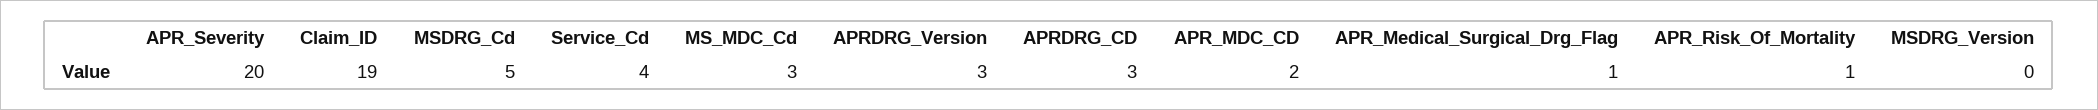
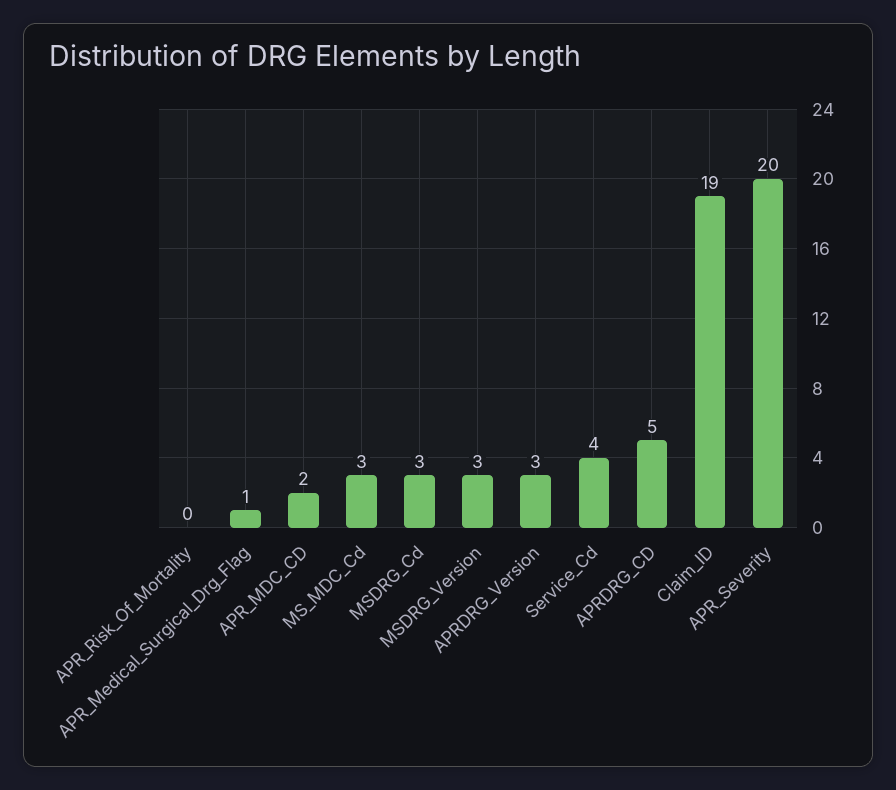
MSDRG_Cd: 5 -> 3
APRDRG_CD: 3 -> 5
APR_Risk_Of_Mortality: 1 -> 0
MSDRG_Version: 0 -> 3

